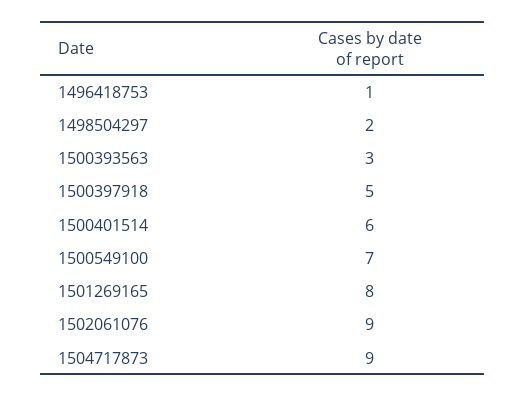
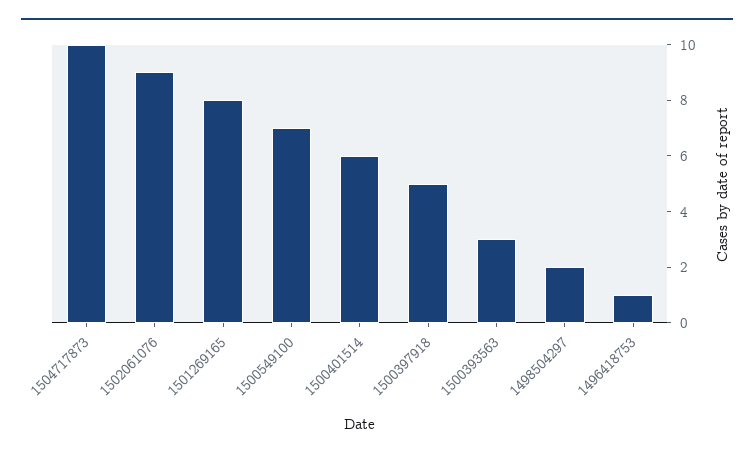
1504717873: 9 -> 10

